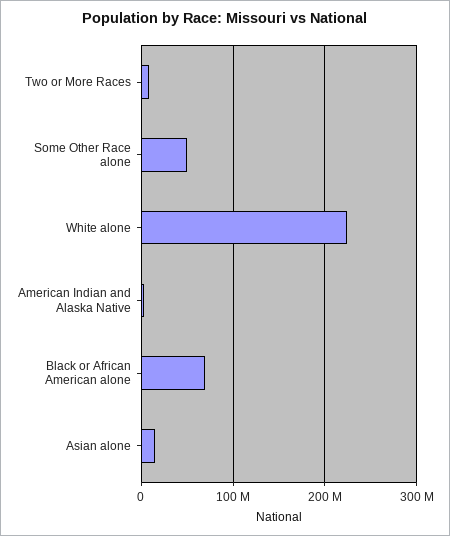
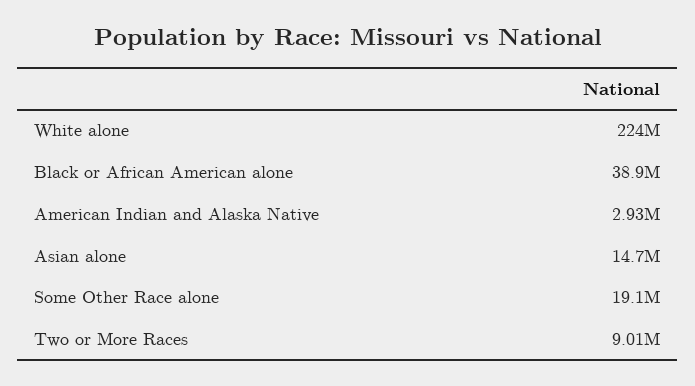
Some Other Race alone: 50000000 -> 19100000
Black or African American alone: 70000000 -> 38900000

